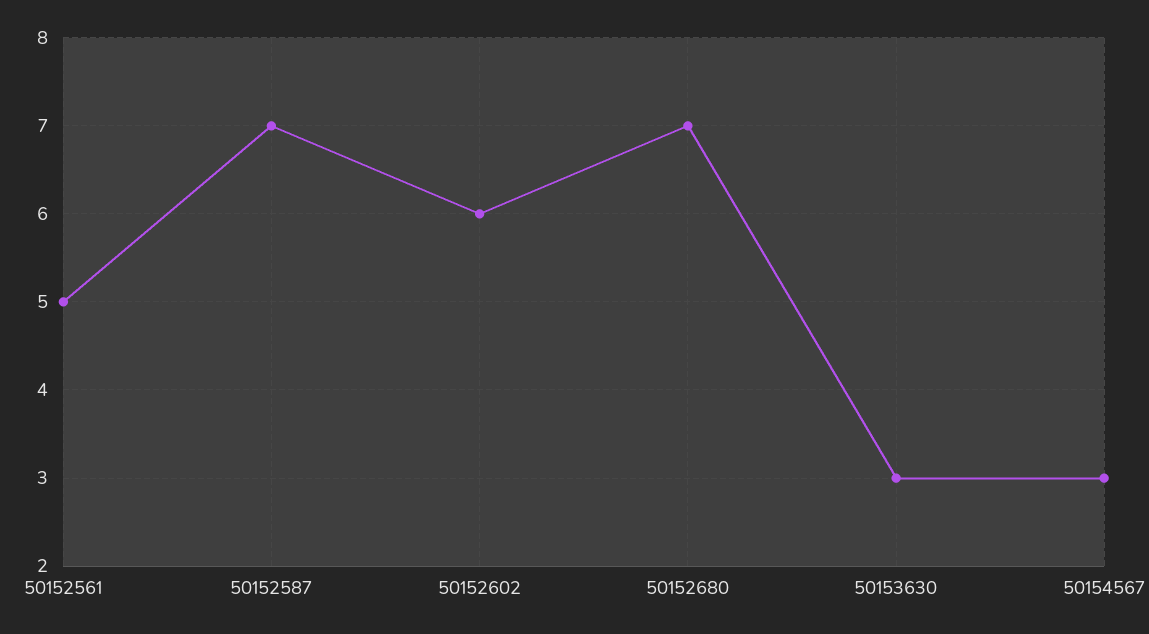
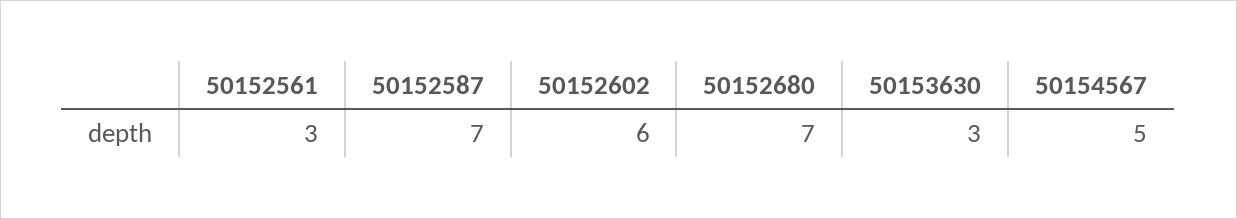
50152561: 5 -> 3
50154567: 3 -> 5

